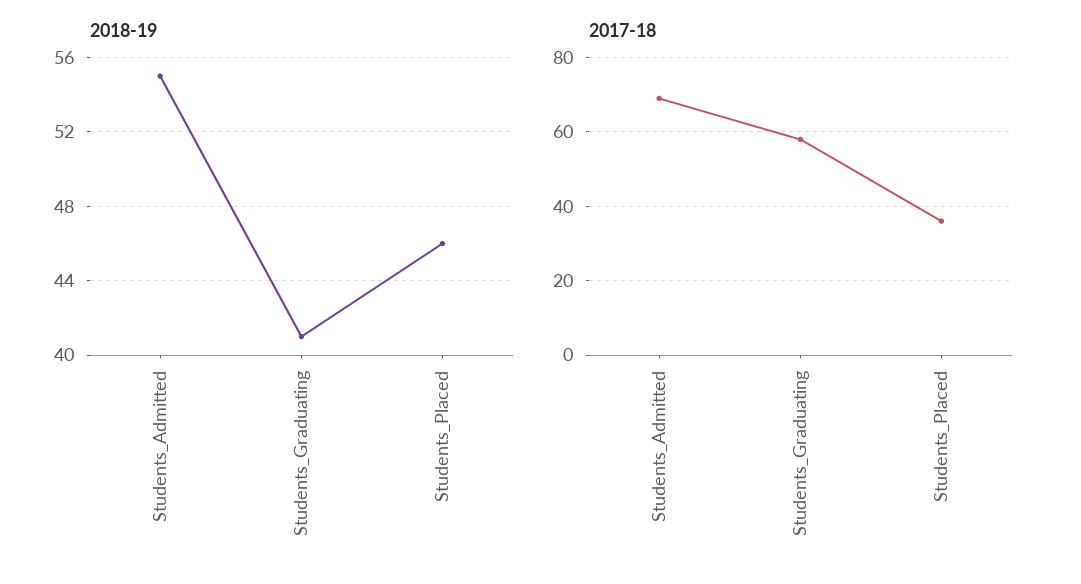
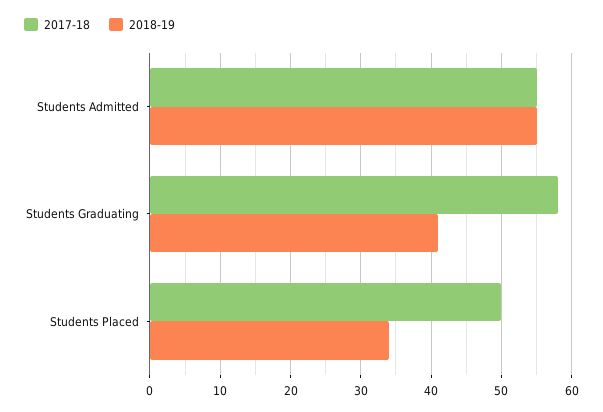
2018-19, Students_Placed: 46 -> 34
2017-18, Students_Admitted: 70 -> 55
2017-18, Students_Placed: 35 -> 50

